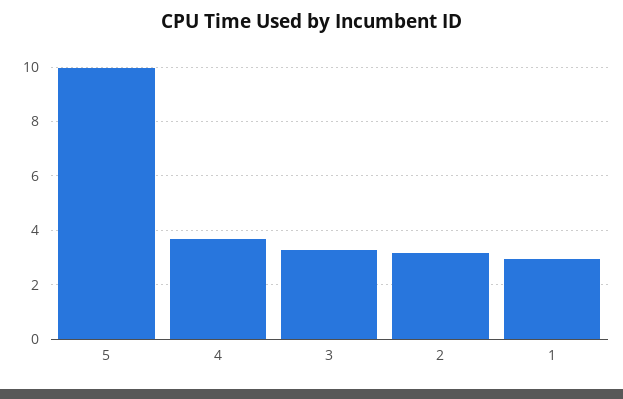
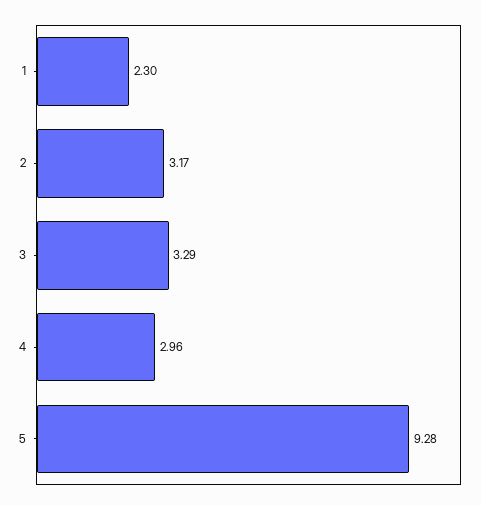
5: 10 -> 9.28
4: 3.75 -> 2.96
1: 3 -> 2.3

